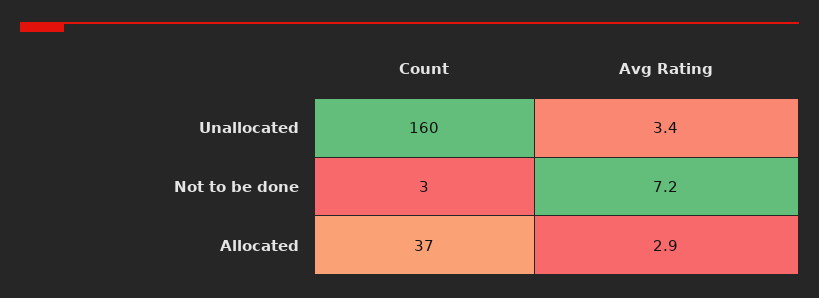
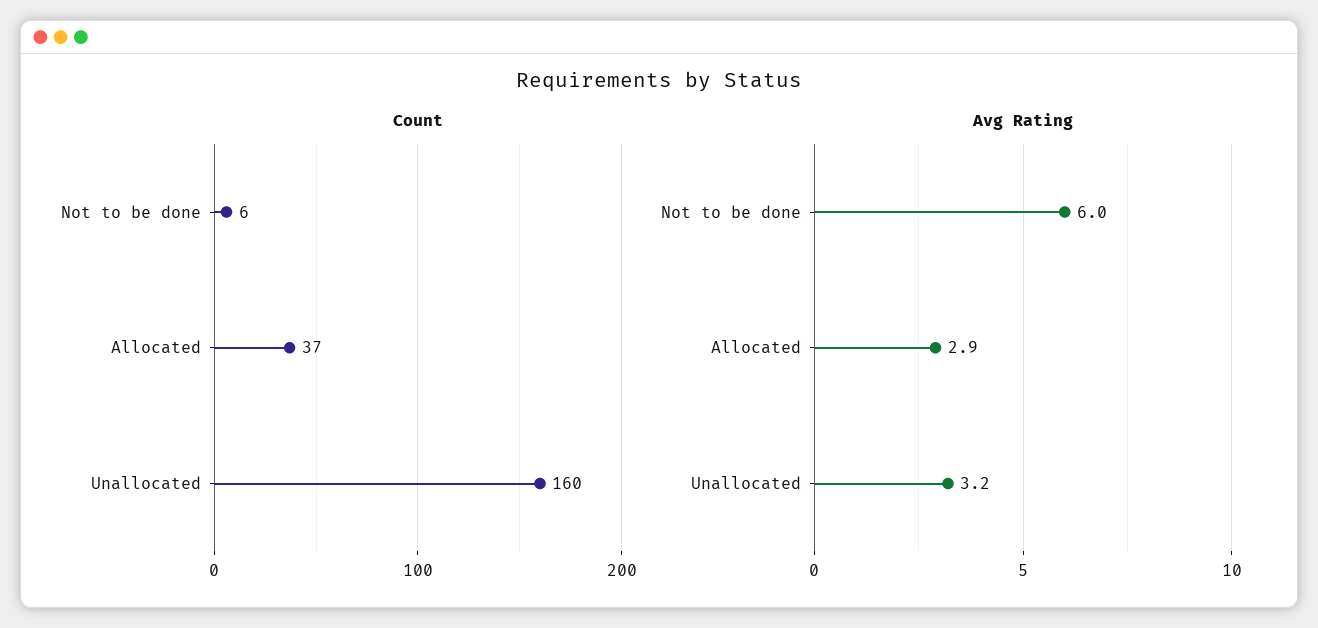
Avg Rating, Unallocated: 3.4 -> 3.2
Count, Not to be done: 3 -> 6
Avg Rating, Not to be done: 7.2 -> 6

